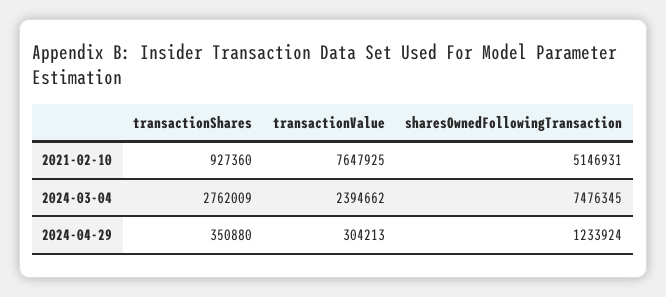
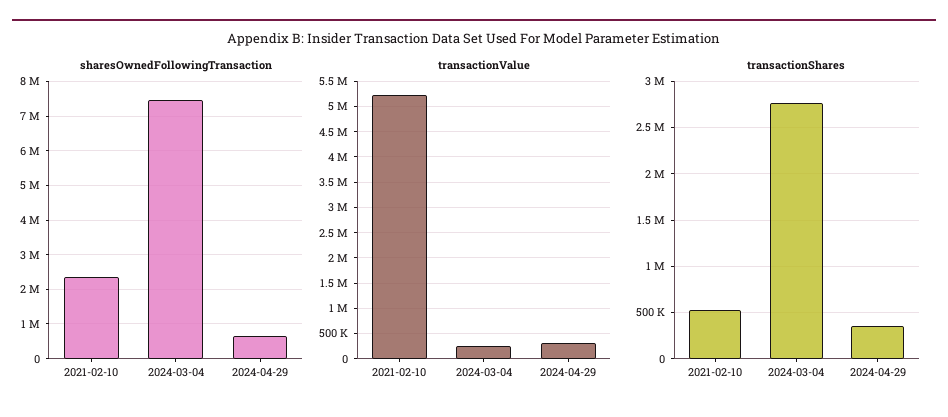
transactionShares, 2021-02-10: 927360 -> 500000
transactionValue, 2021-02-10: 7647925 -> 5250000
sharesOwnedFollowingTransaction, 2021-02-10: 5146931 -> 2400000
transactionValue, 2024-03-04: 2394662 -> 250000
sharesOwnedFollowingTransaction, 2024-04-29: 1233924 -> 600000

